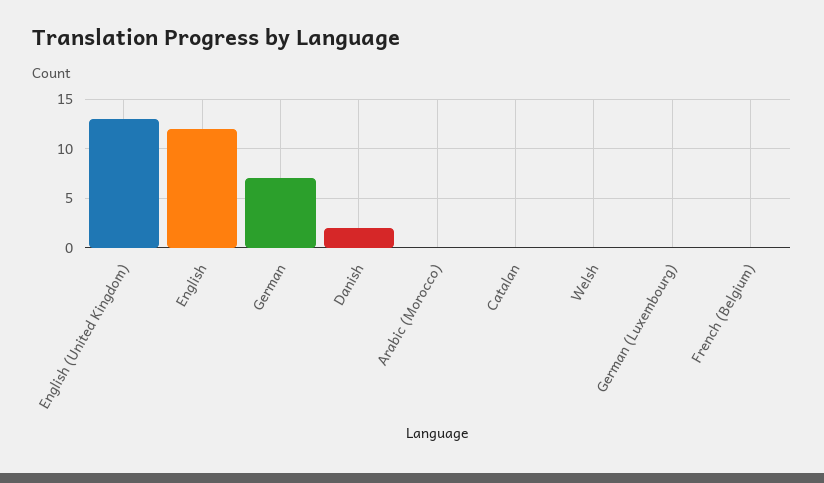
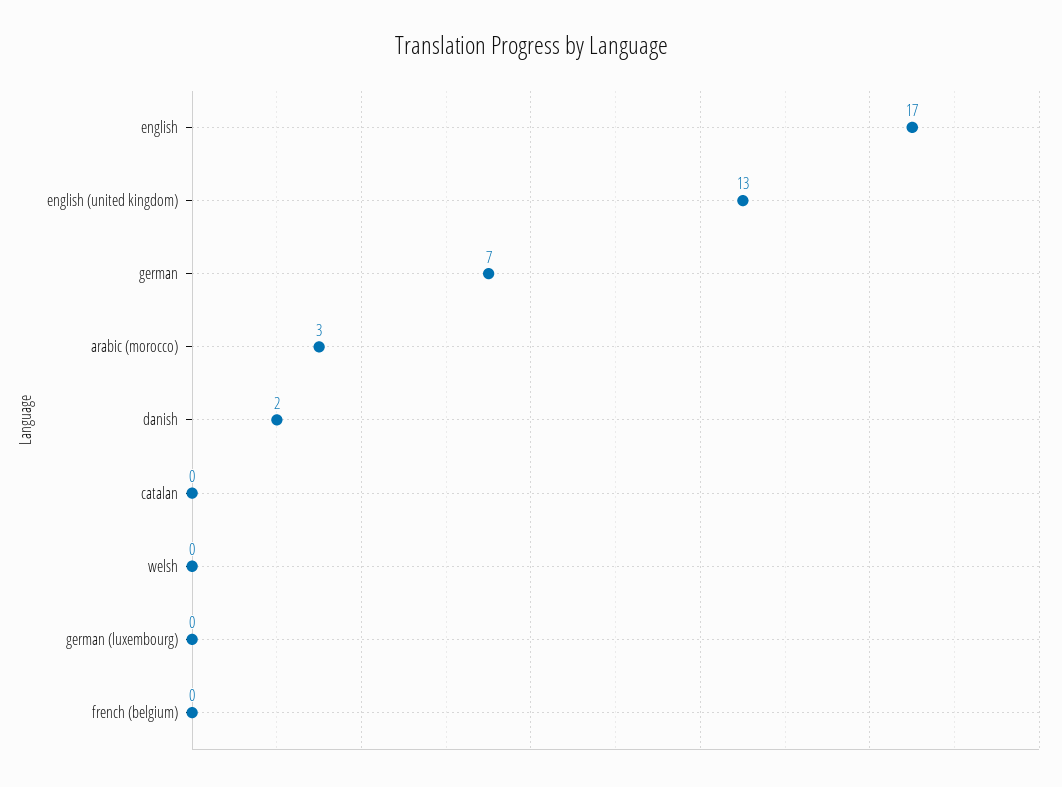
English: 12 -> 17
Arabic (Morocco): 0 -> 3

